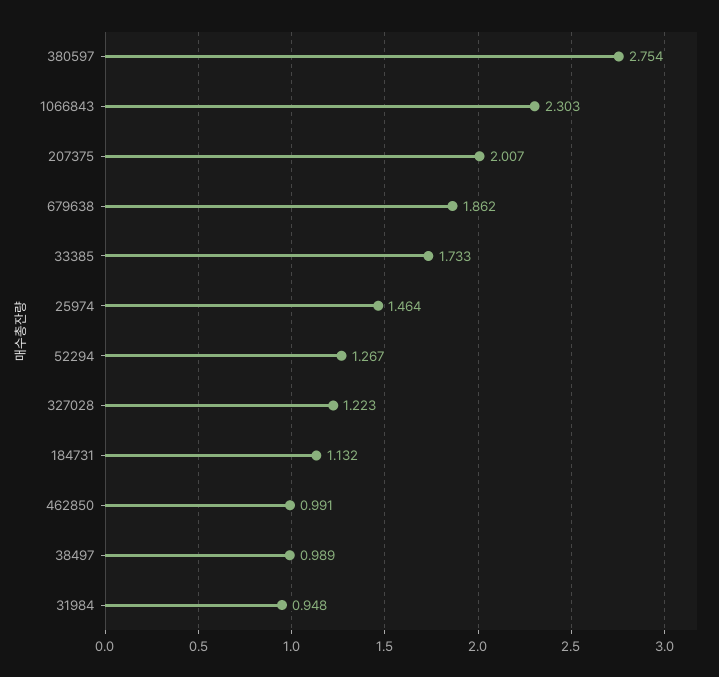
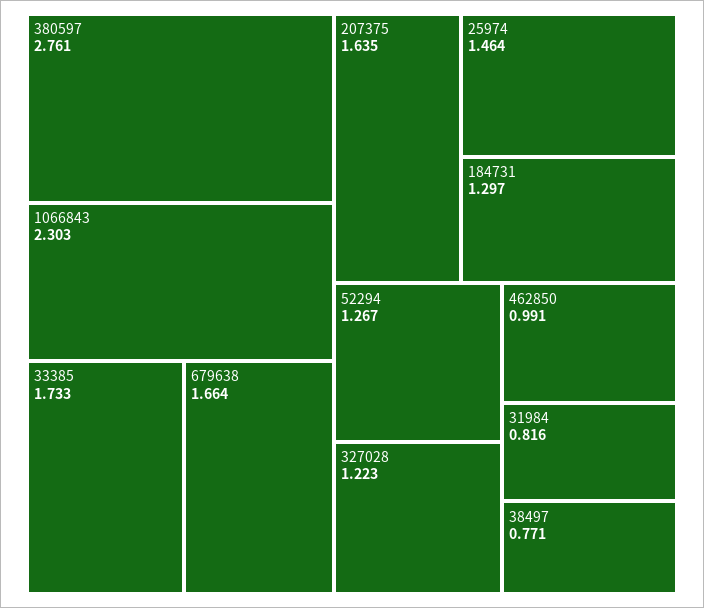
380597: 2.754 -> 2.761
207375: 2.007 -> 1.635
679638: 1.862 -> 1.664
184731: 1.132 -> 1.297
38497: 0.989 -> 0.771
31984: 0.948 -> 0.816

